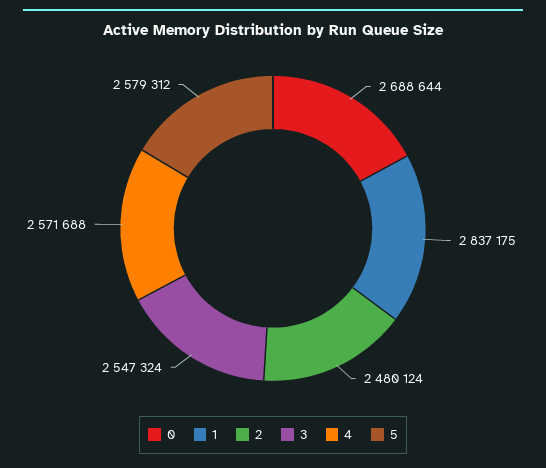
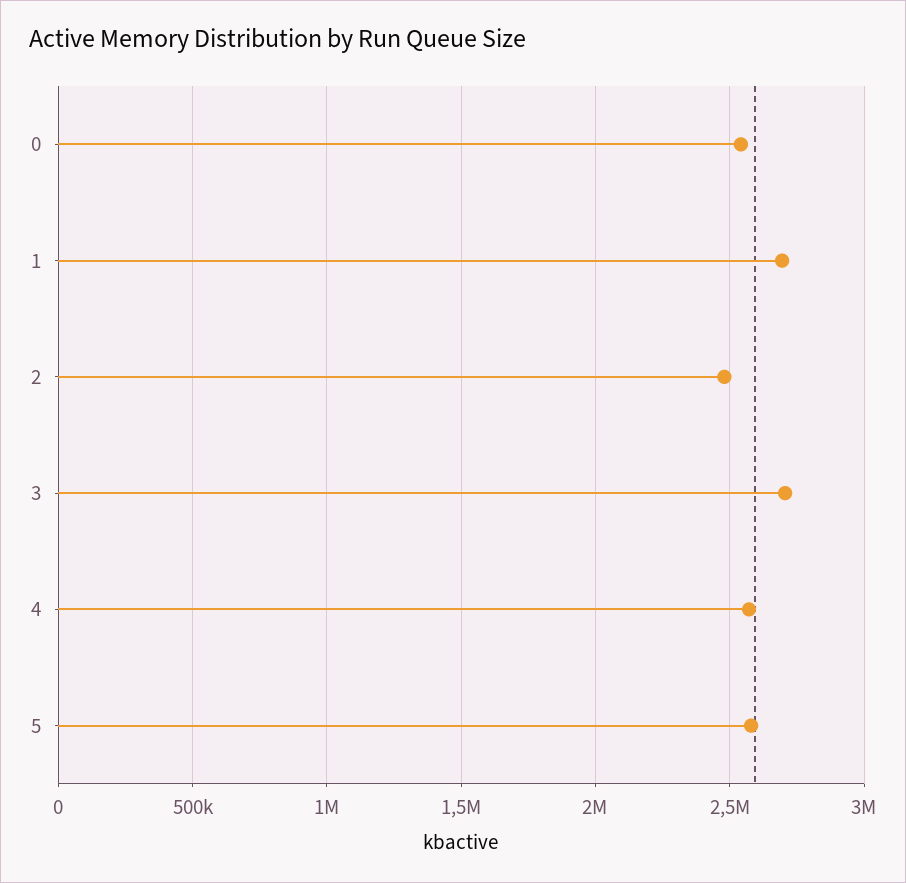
0: 2688644 -> 2550000
1: 2837175 -> 2700000
3: 2547324 -> 2700000

